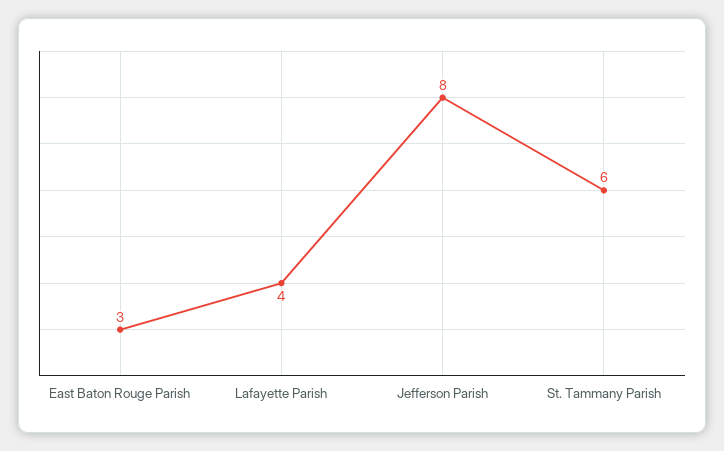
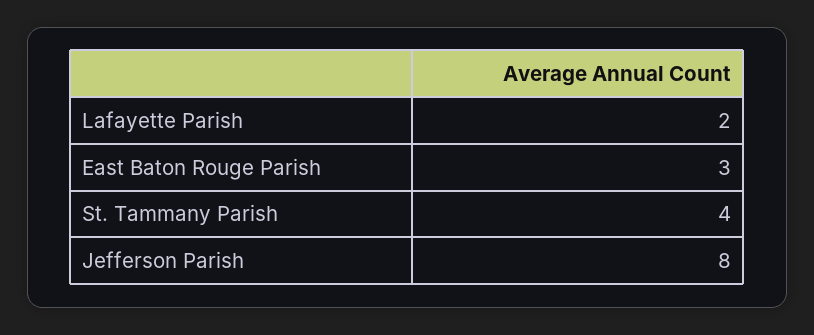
Lafayette Parish: 4 -> 2
St. Tammany Parish: 6 -> 4

